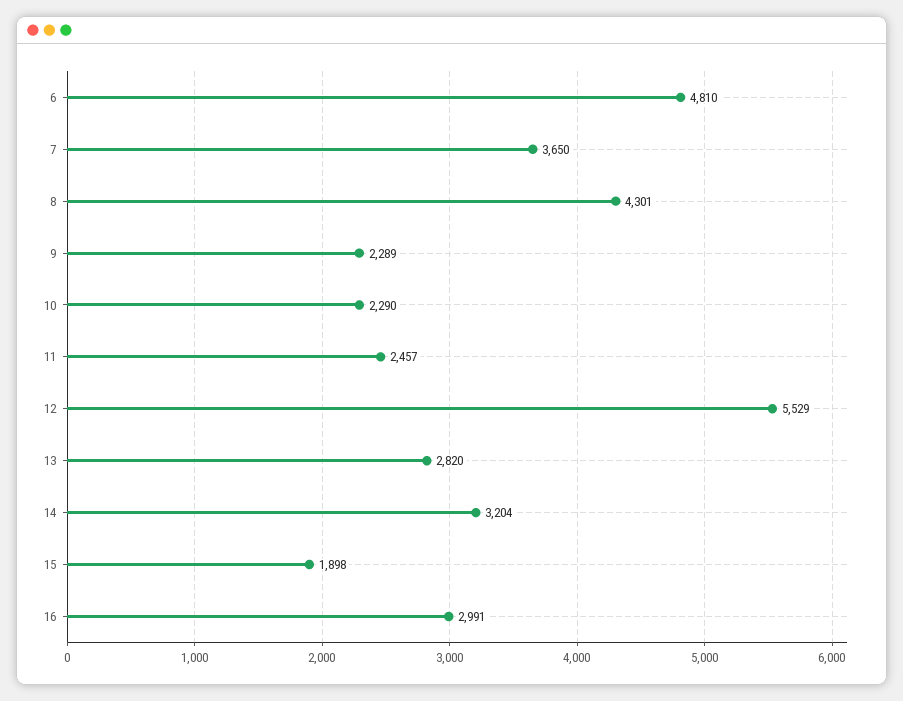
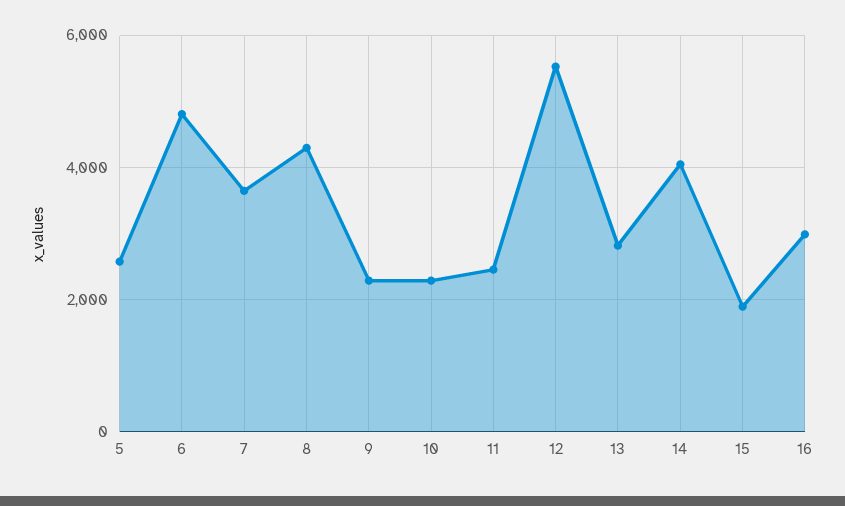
14: 3204 -> 4000
5: none -> 2600

